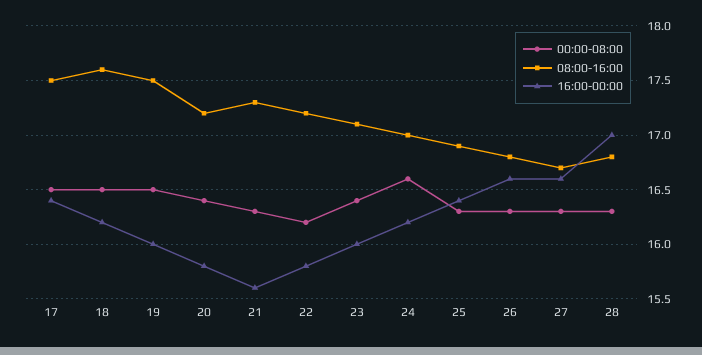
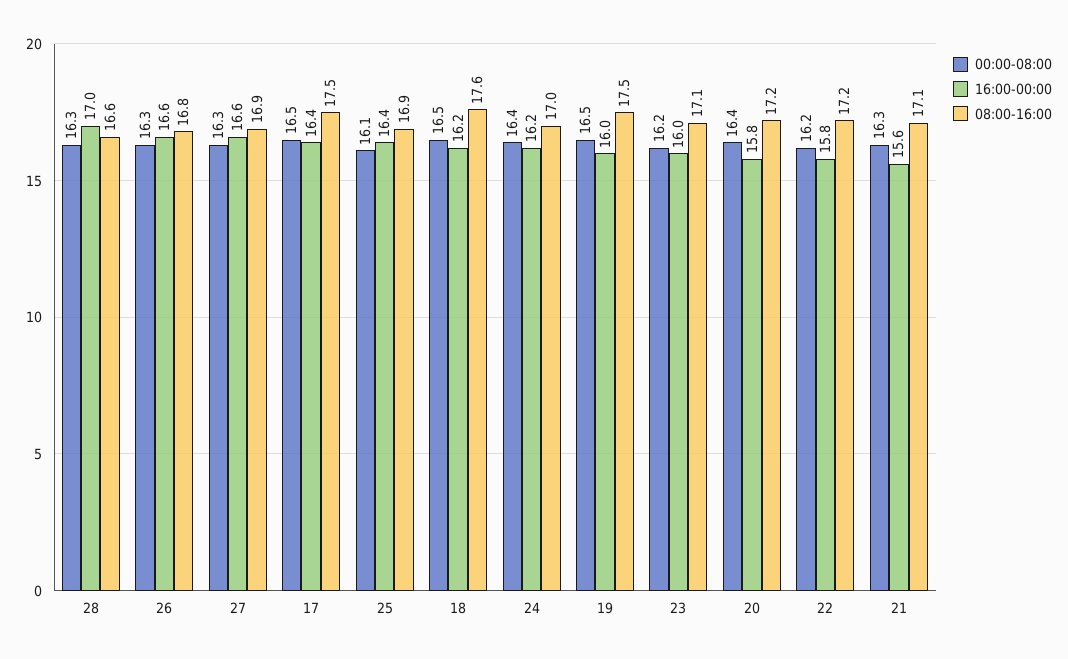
08:00-16:00, 21: 17.3 -> 17.1
00:00-08:00, 23: 16.4 -> 16.2
00:00-08:00, 24: 16.6 -> 16.4
00:00-08:00, 25: 16.3 -> 16.1
08:00-16:00, 27: 16.7 -> 16.9
08:00-16:00, 28: 16.8 -> 16.6

